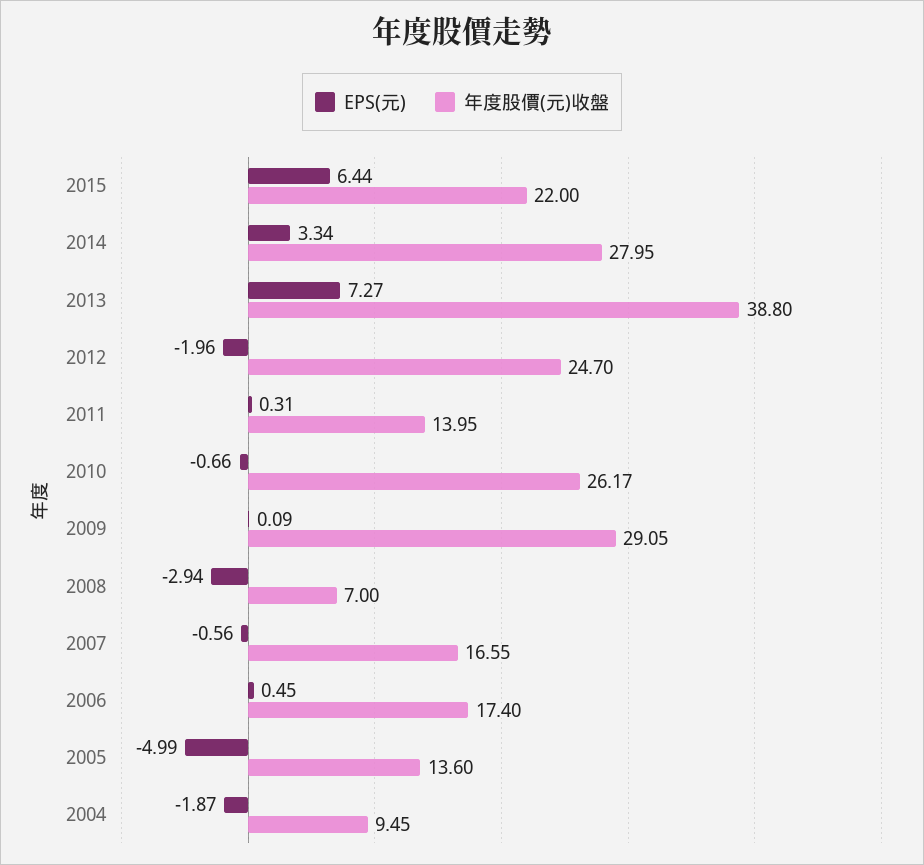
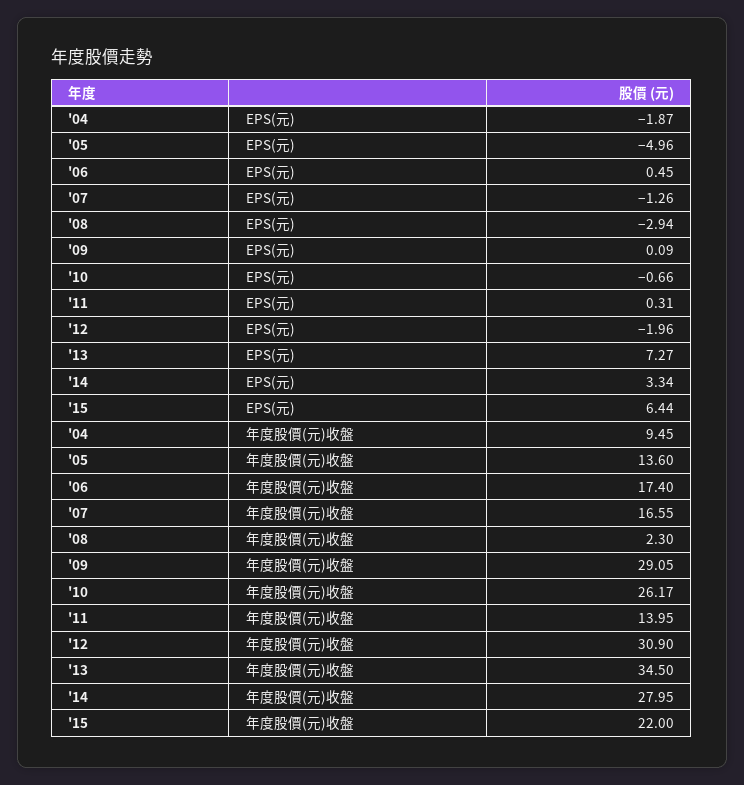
年度股價(元)收盤, 2013: 38.8 -> 34.5
年度股價(元)收盤, 2012: 24.7 -> 30.9
年度股價(元)收盤, 2008: 7 -> 2.3
EPS(元), 2007: -0.56 -> -1.26
EPS(元), 2005: -4.99 -> -4.96

